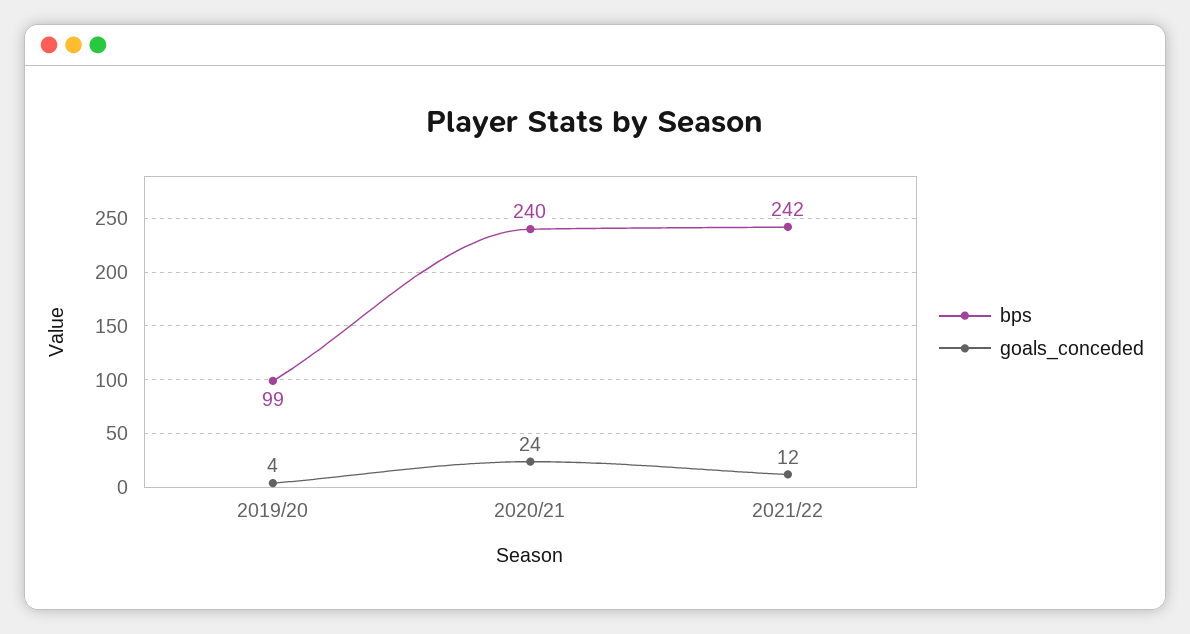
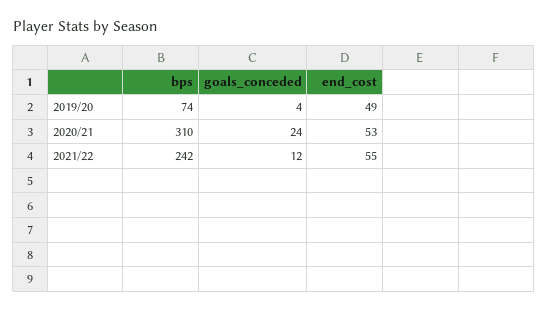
bps, 2019/20: 99 -> 74
bps, 2020/21: 240 -> 310
end_cost, 2019/20: none -> 49
end_cost, 2020/21: none -> 53
end_cost, 2021/22: none -> 55

